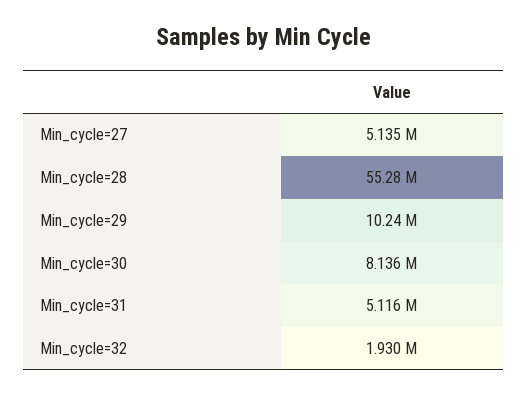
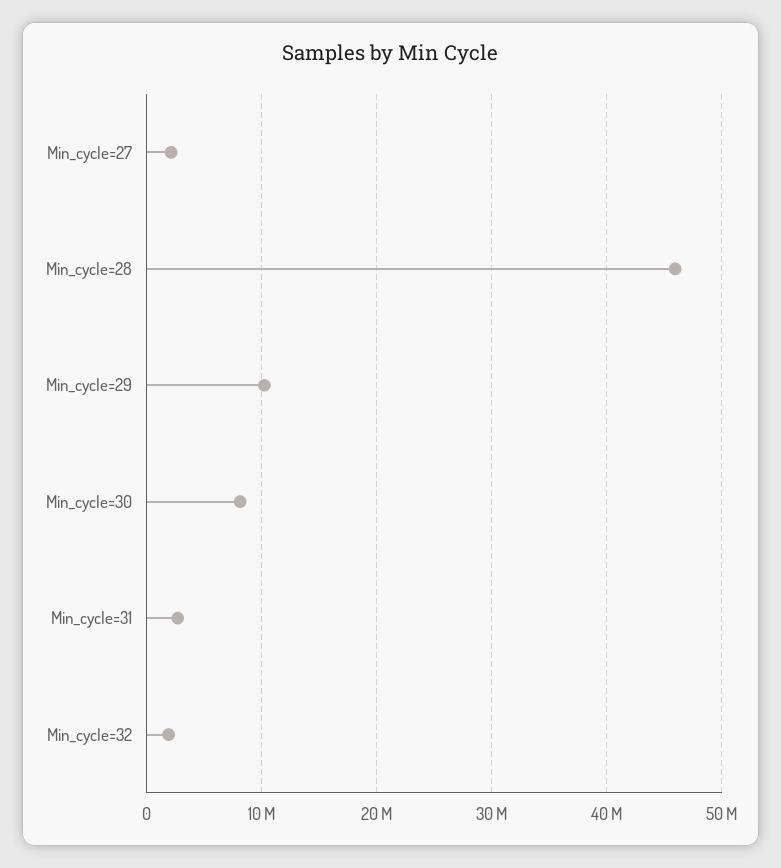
Min_cycle=27: 5135000 -> 2000000
Min_cycle=28: 55280000 -> 46000000
Min_cycle=31: 5116000 -> 3000000

